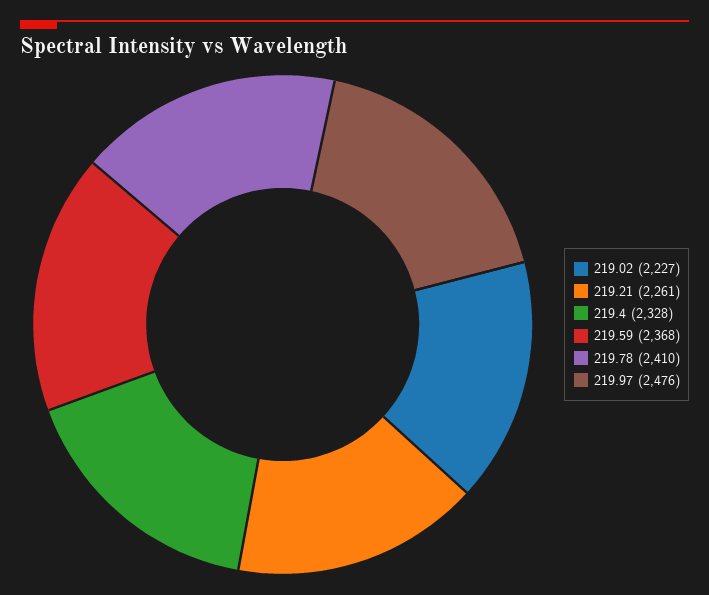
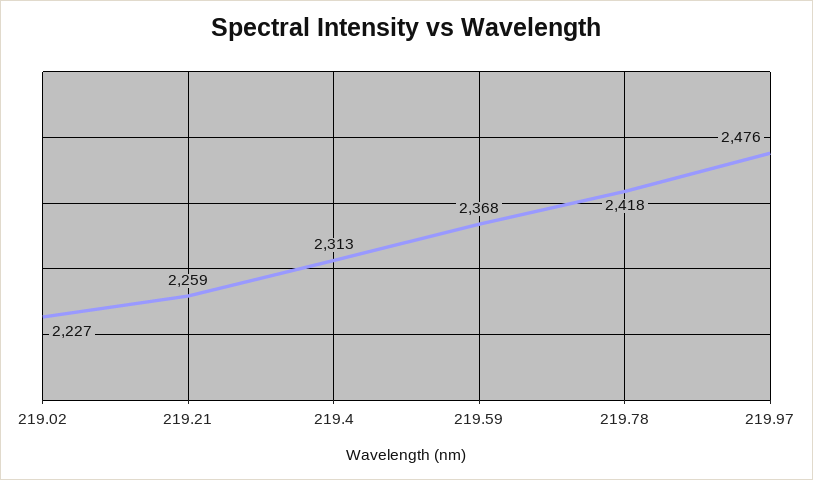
219.21: 2261 -> 2259
219.4: 2328 -> 2313
219.78: 2410 -> 2418

